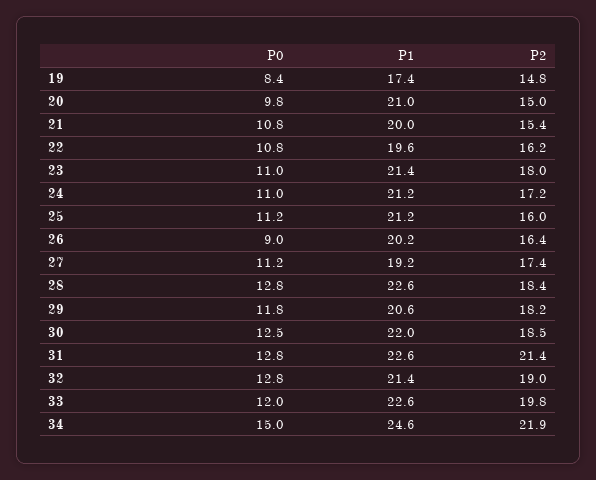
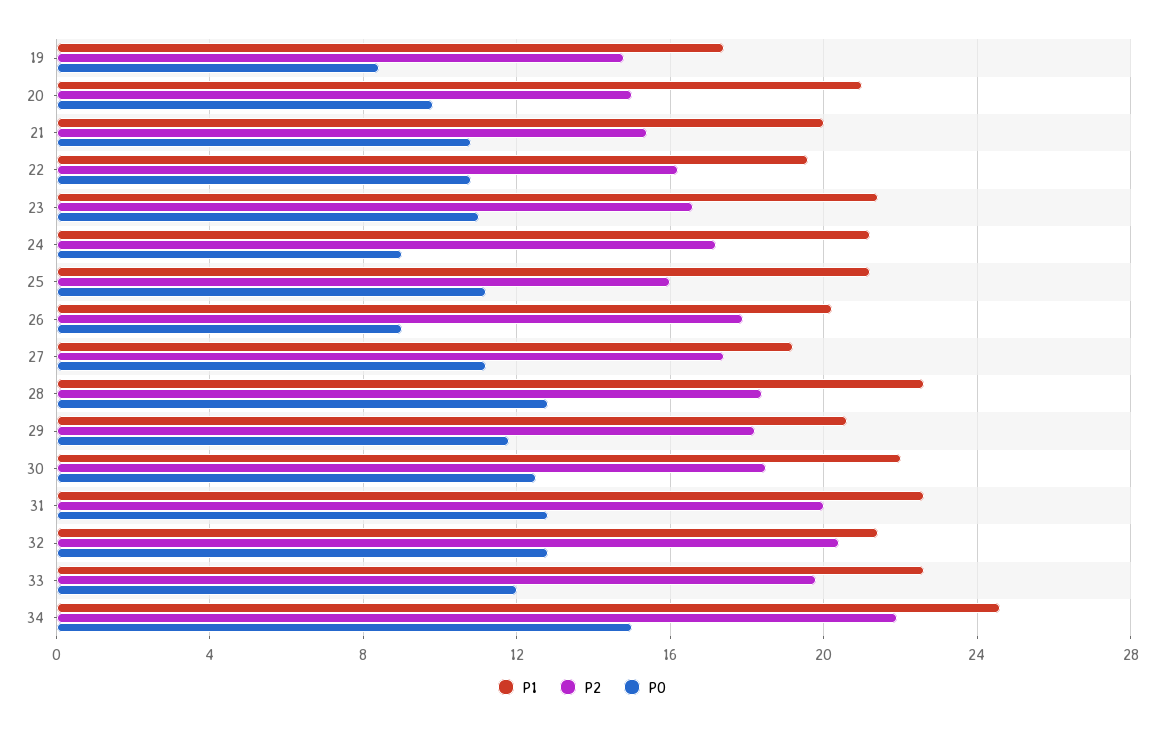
P2, 23: 18 -> 16.5
P0, 24: 11 -> 9
P2, 26: 16.4 -> 18
P2, 31: 21.4 -> 20
P2, 32: 19 -> 20.5

